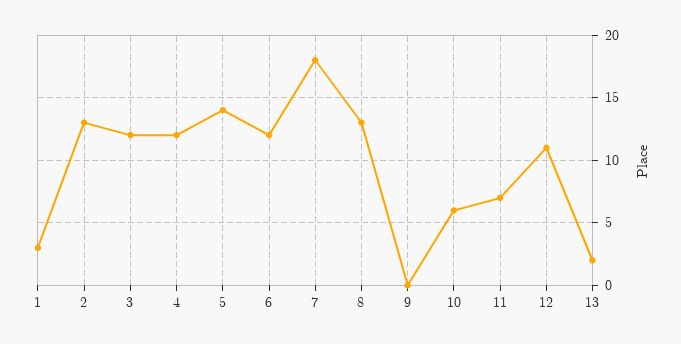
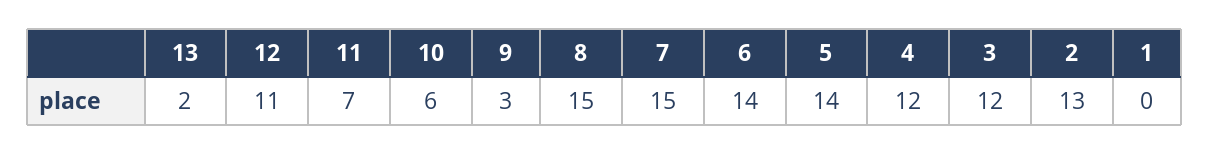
1: 3 -> 0
6: 12 -> 14
7: 18 -> 15
8: 13 -> 15
9: 0 -> 3

